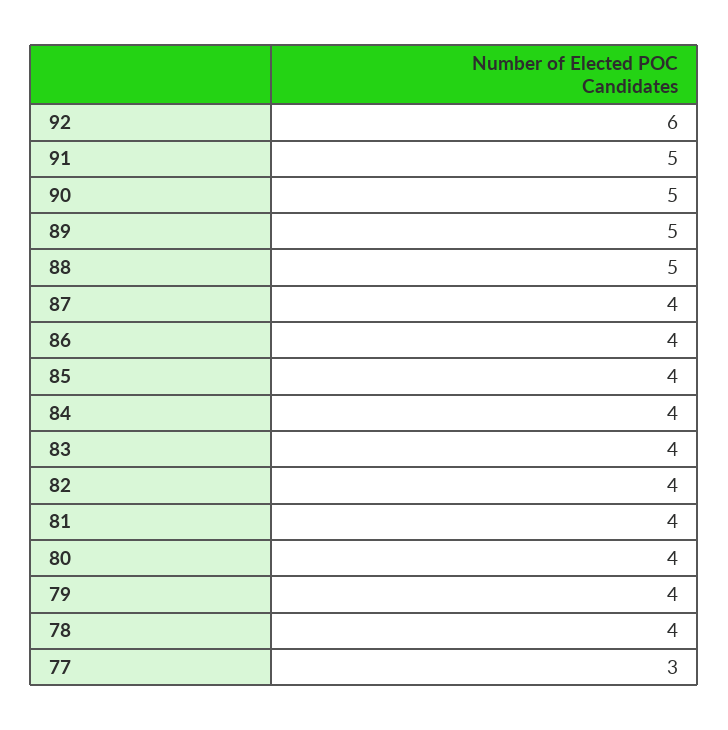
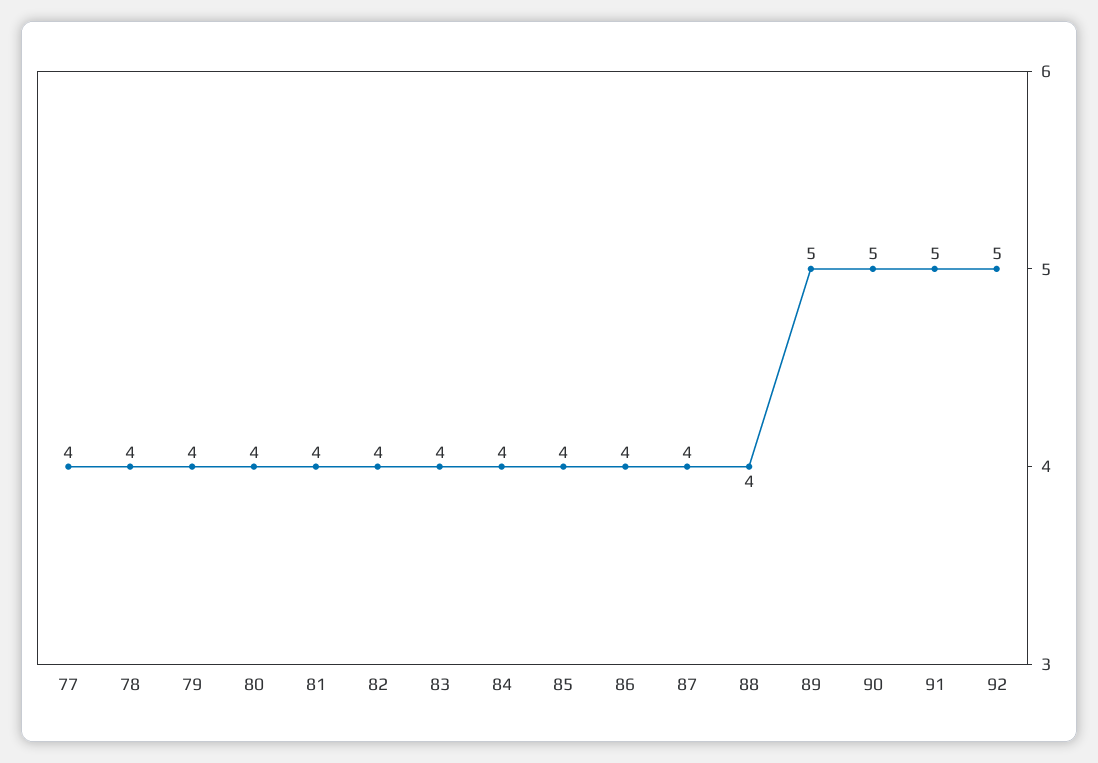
92: 6 -> 5
88: 5 -> 4
77: 3 -> 4

